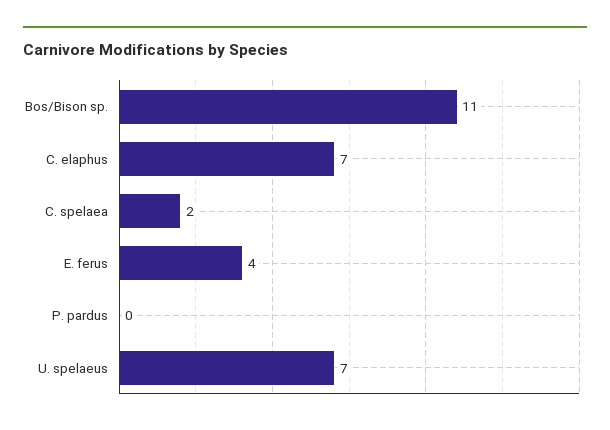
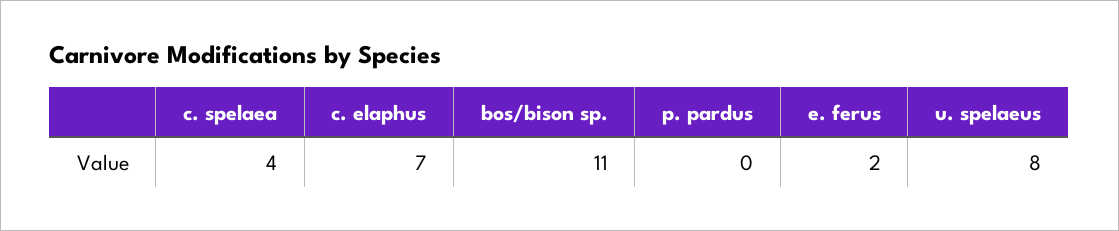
C. spelaea: 2 -> 4
E. ferus: 4 -> 2
U. spelaeus: 7 -> 8

